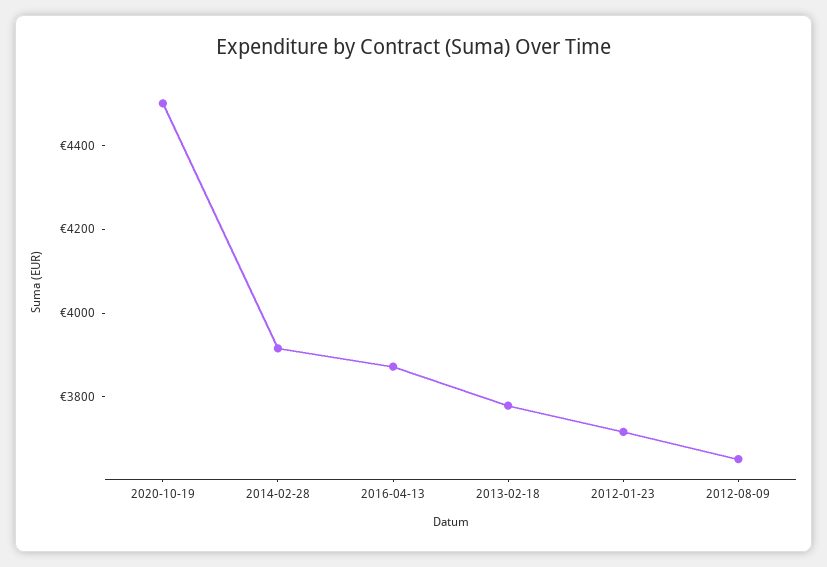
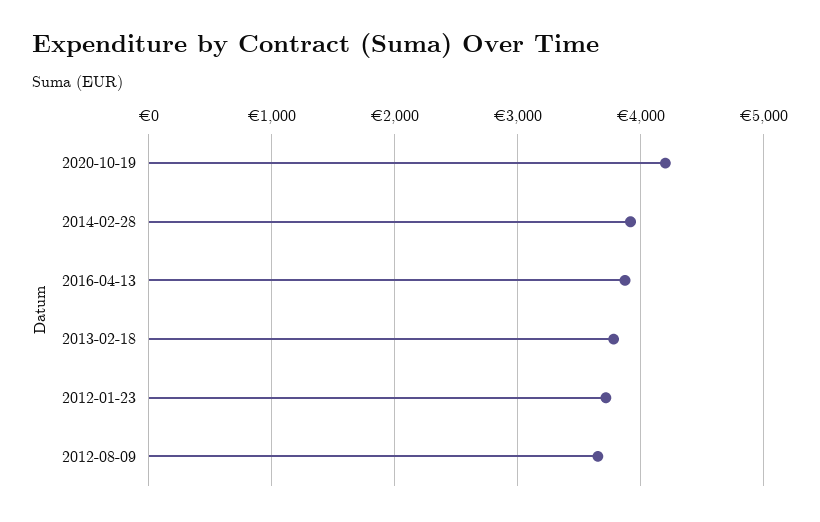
2020-10-19: 4500 -> 4200

